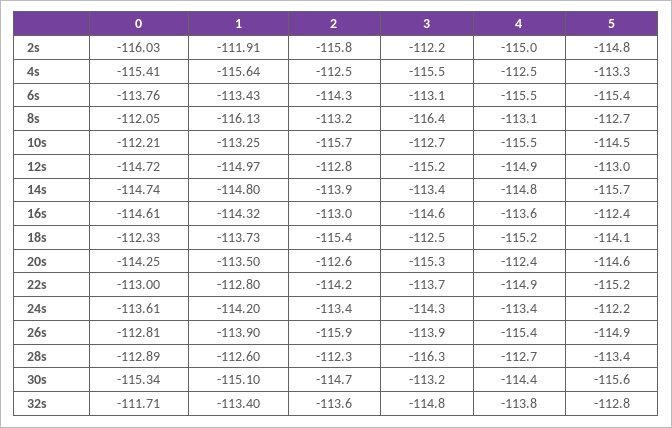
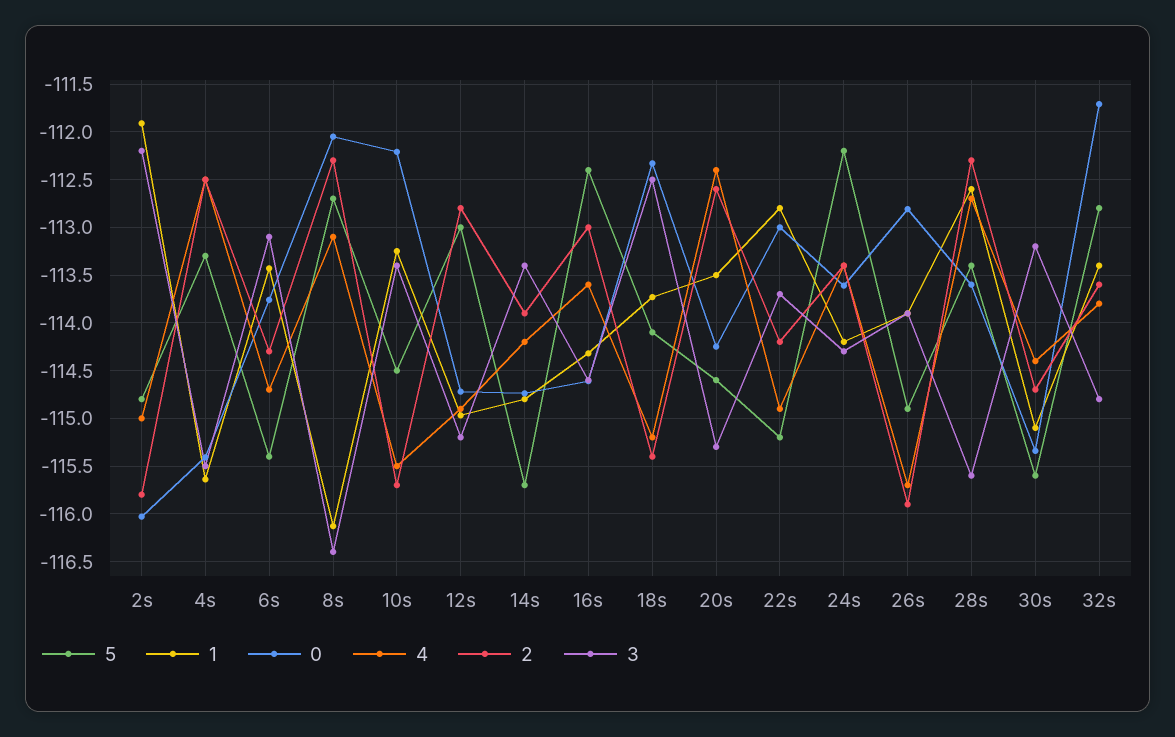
4, 6s: -115.5 -> -114.7
2, 8s: -113.2 -> -112.3
3, 10s: -112.7 -> -113.4
4, 14s: -114.8 -> -114.2
4, 26s: -115.4 -> -115.7
0, 28s: -112.89 -> -113.6
3, 28s: -116.3 -> -115.6

